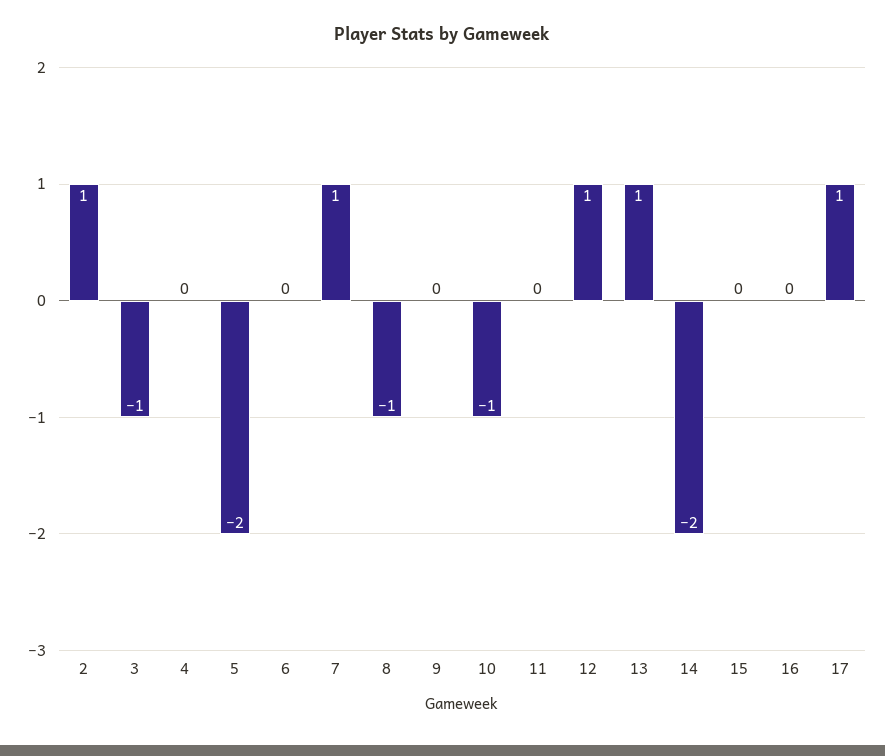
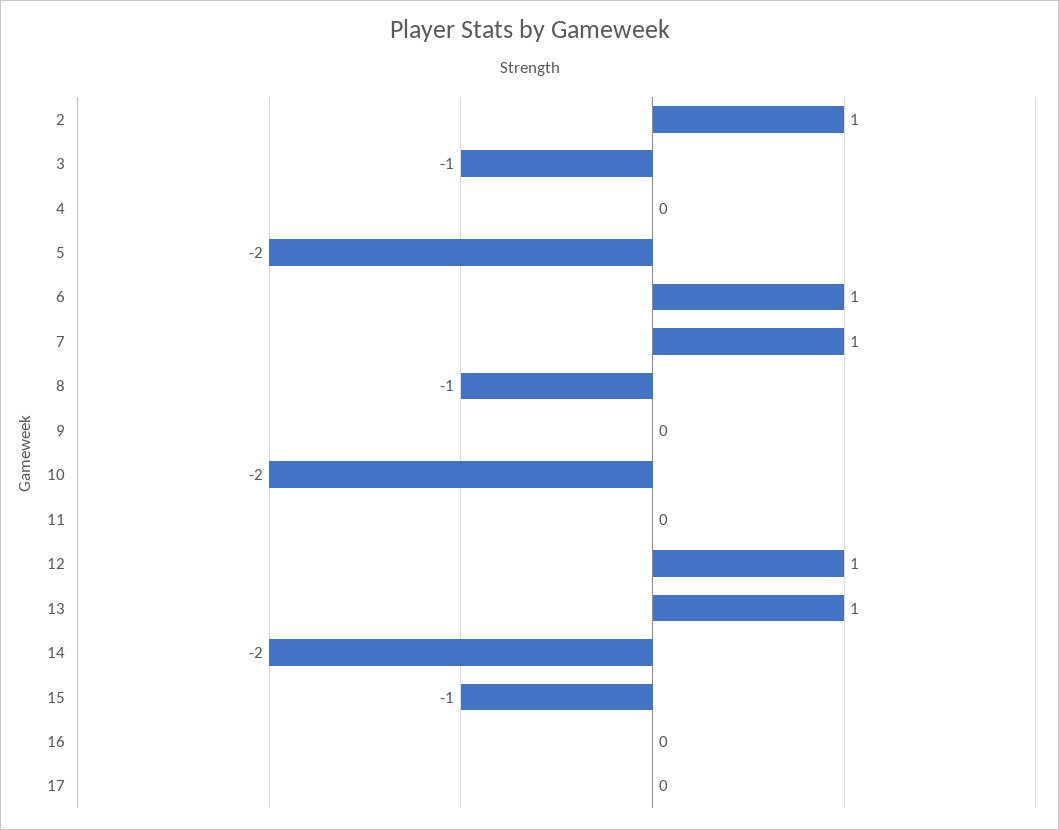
6: 0 -> 1
10: -1 -> -2
15: 0 -> -1
17: 1 -> 0

